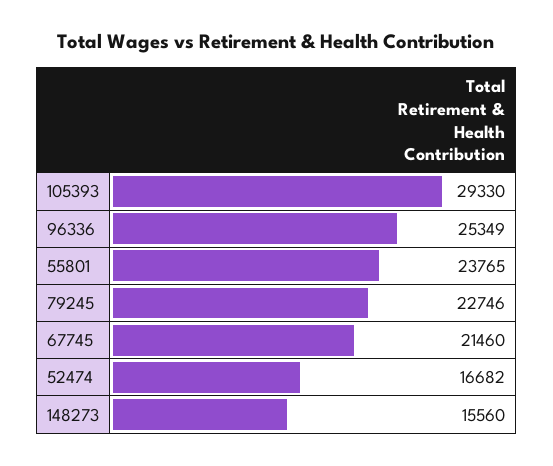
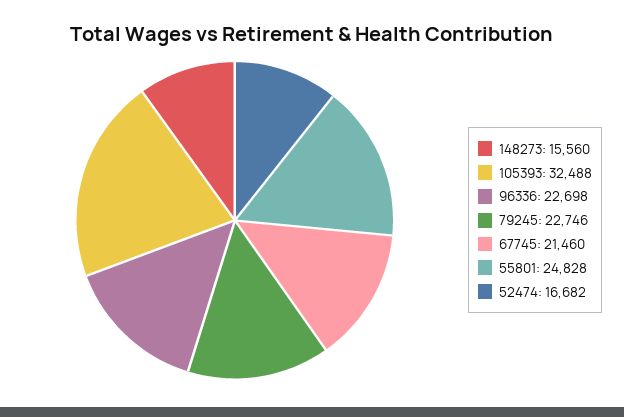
105393: 29330 -> 32488
96336: 25349 -> 22698
55801: 23765 -> 24828

